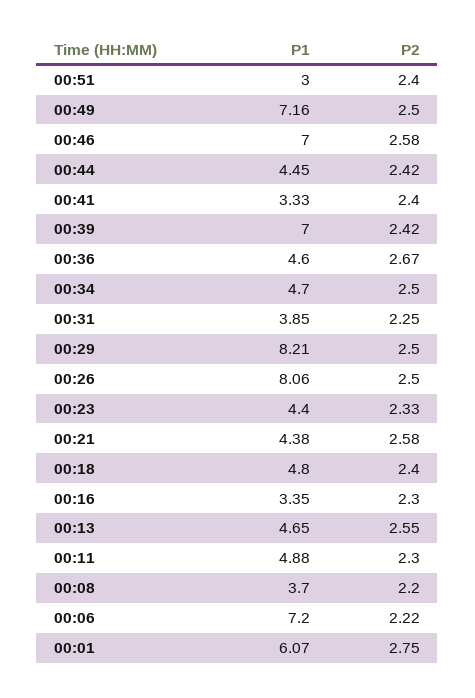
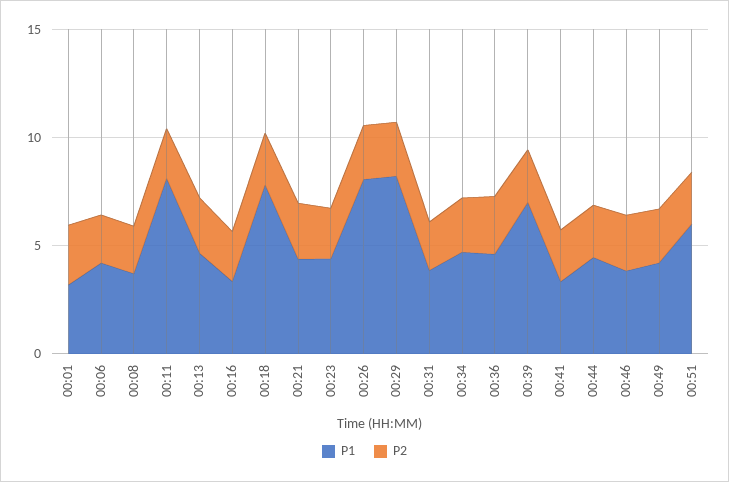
P1, 00:51: 3 -> 6
P1, 00:49: 7.16 -> 4
P1, 00:46: 7 -> 4
P1, 00:18: 4.8 -> 8
P1, 00:11: 4.88 -> 8
P1, 00:06: 7.2 -> 4
P1, 00:01: 6.07 -> 3

